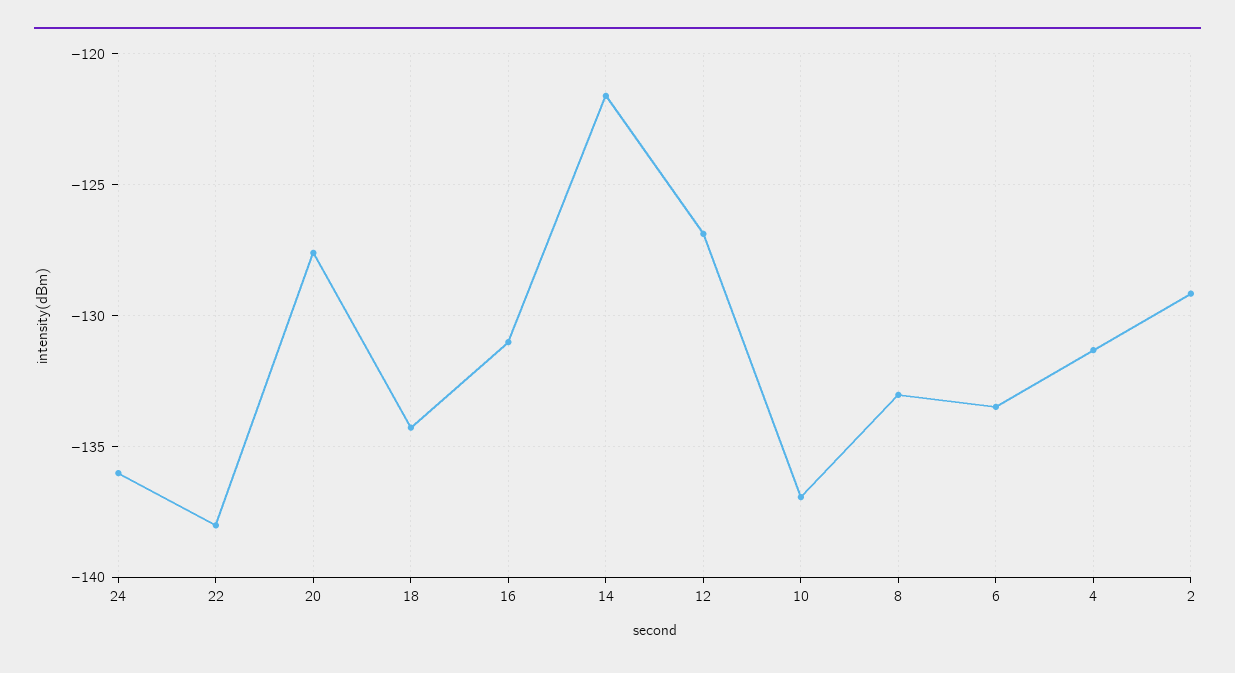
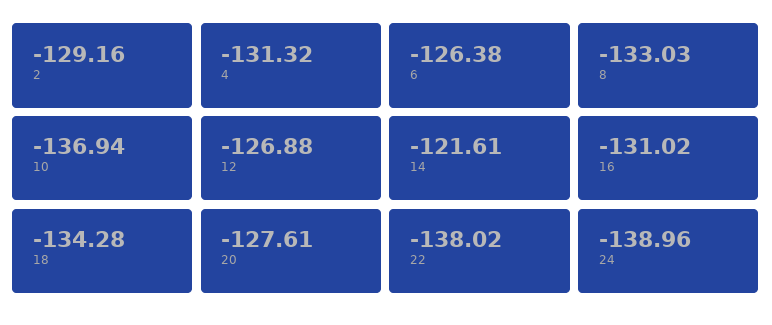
24: -136 -> -138.96
6: -133.5 -> -126.38

